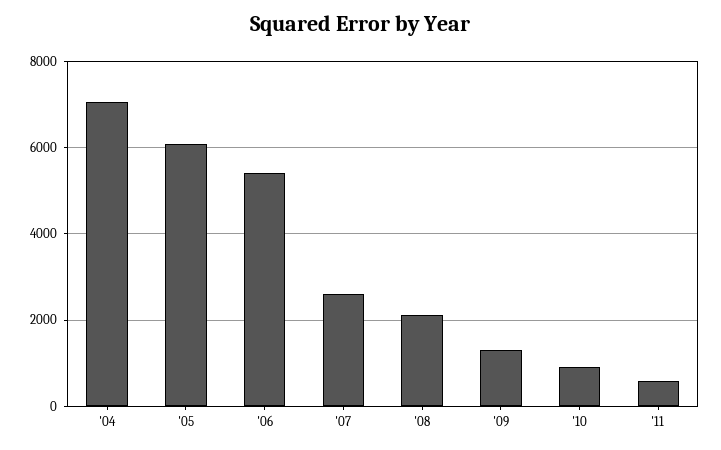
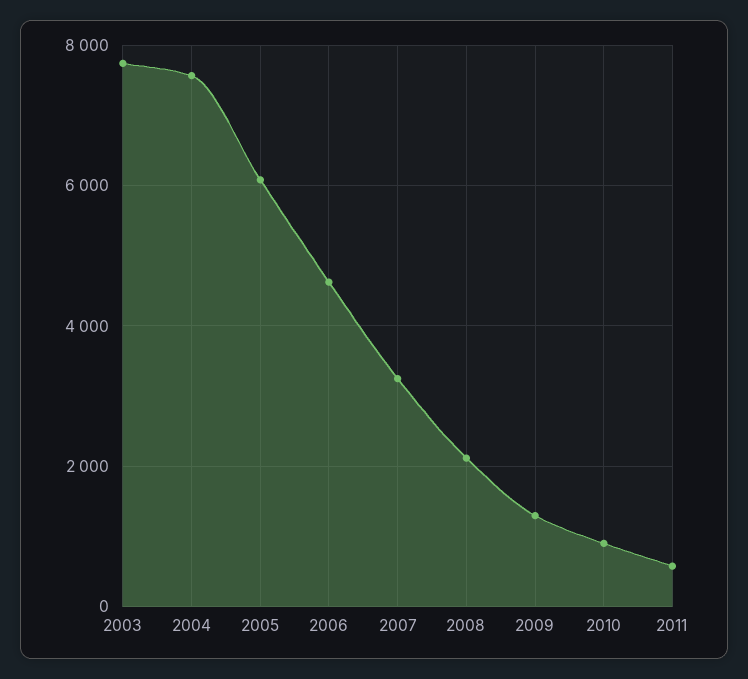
'04: 7000 -> 7600
'06: 5400 -> 4600
'07: 2600 -> 3200
2003: none -> 7800

